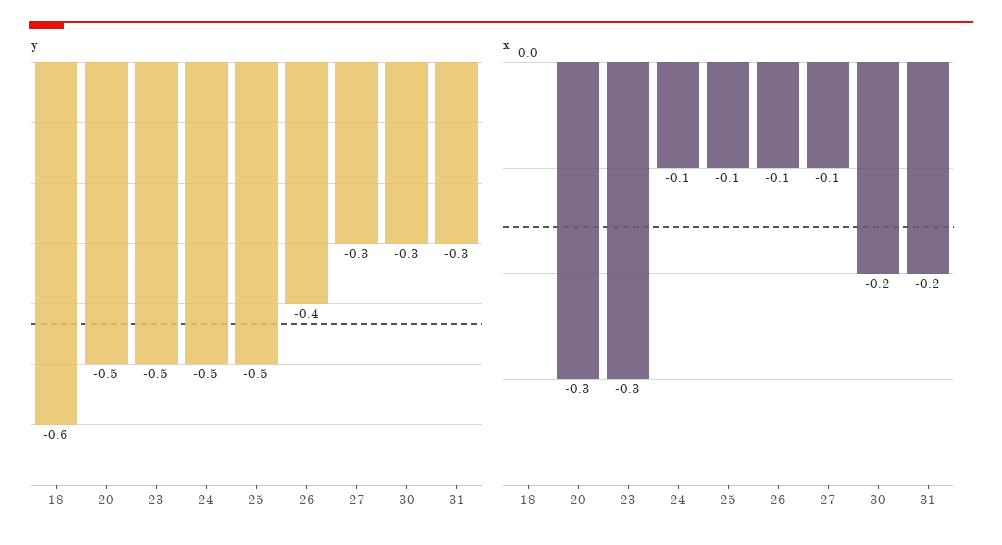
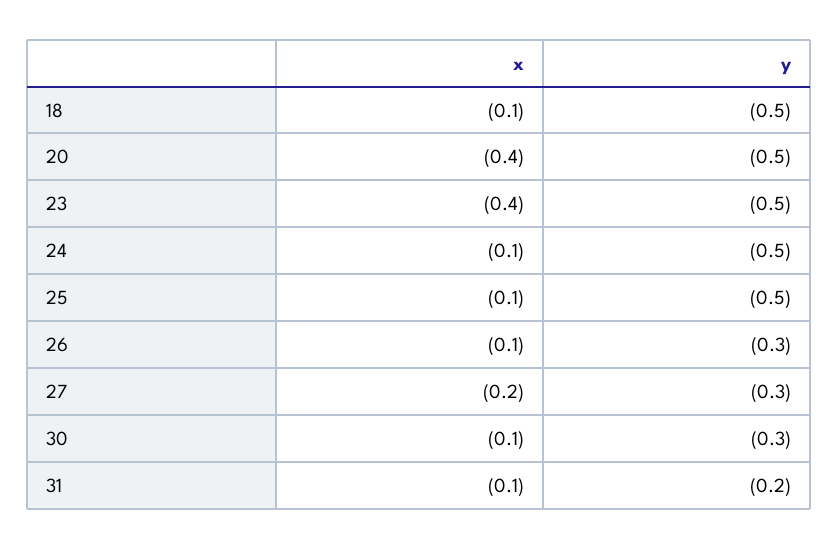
y, 18: -0.6 -> -0.5
y, 26: -0.4 -> -0.3
y, 31: -0.3 -> -0.2
x, 18: 0 -> -0.1
x, 20: -0.3 -> -0.4
x, 23: -0.3 -> -0.4
x, 27: -0.1 -> -0.2
x, 30: -0.2 -> -0.1
x, 31: -0.2 -> -0.1

